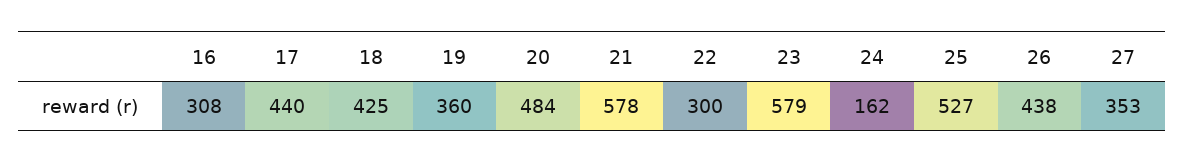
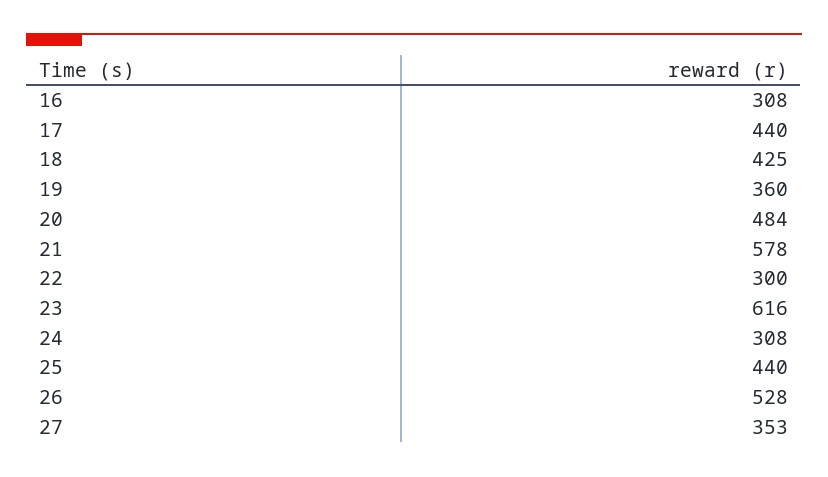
23: 579 -> 616
24: 162 -> 308
25: 527 -> 440
26: 438 -> 528

